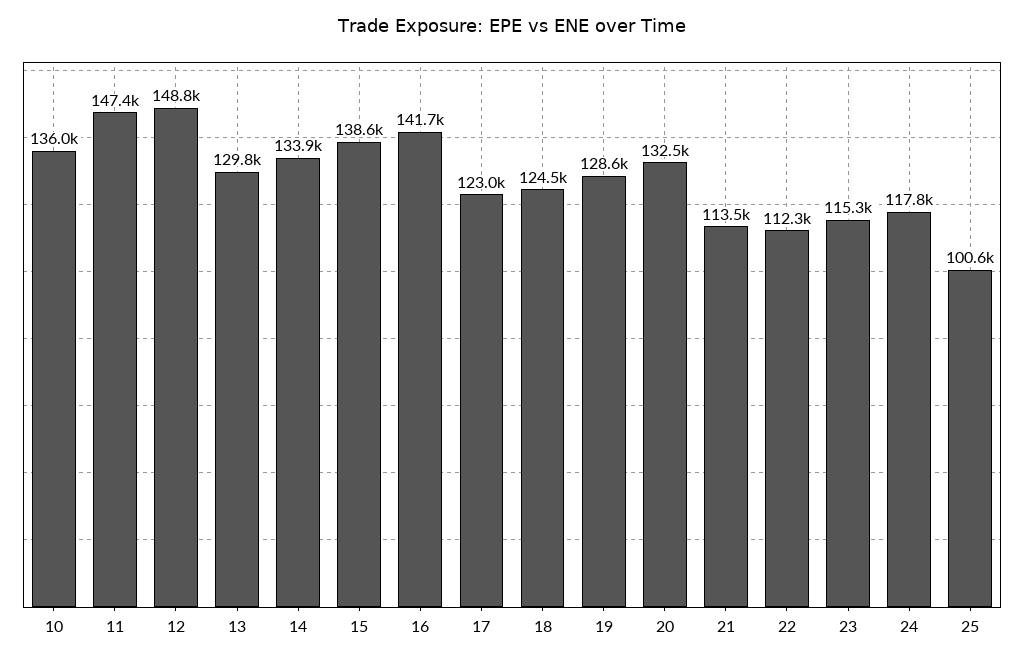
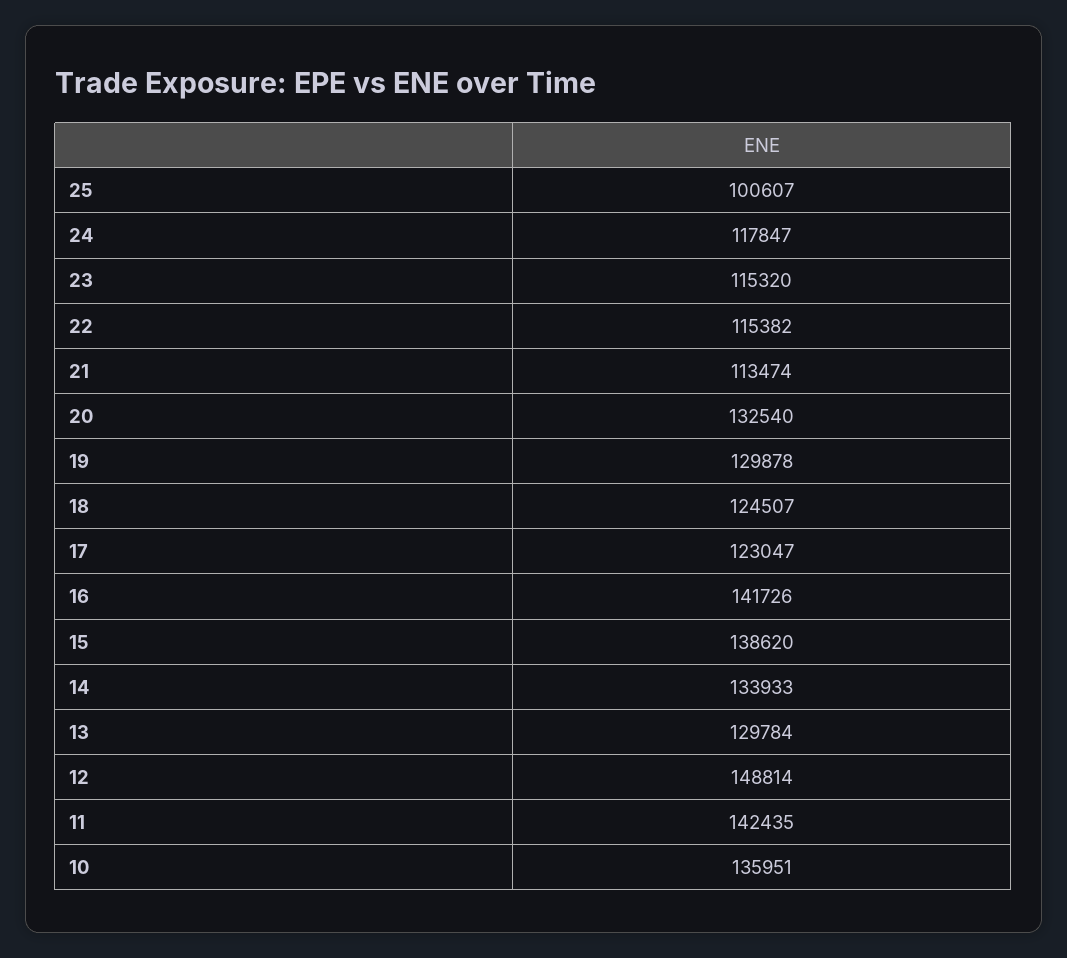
11: 147400 -> 142435
19: 128600 -> 129878
22: 112300 -> 115382

